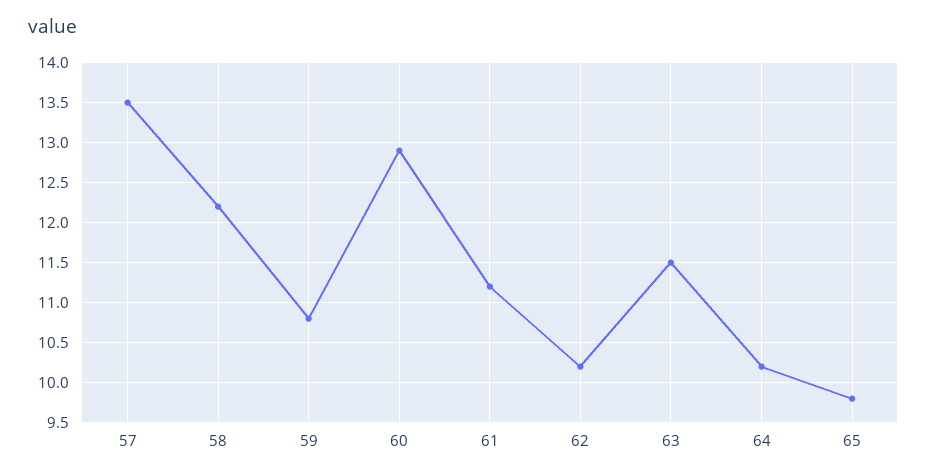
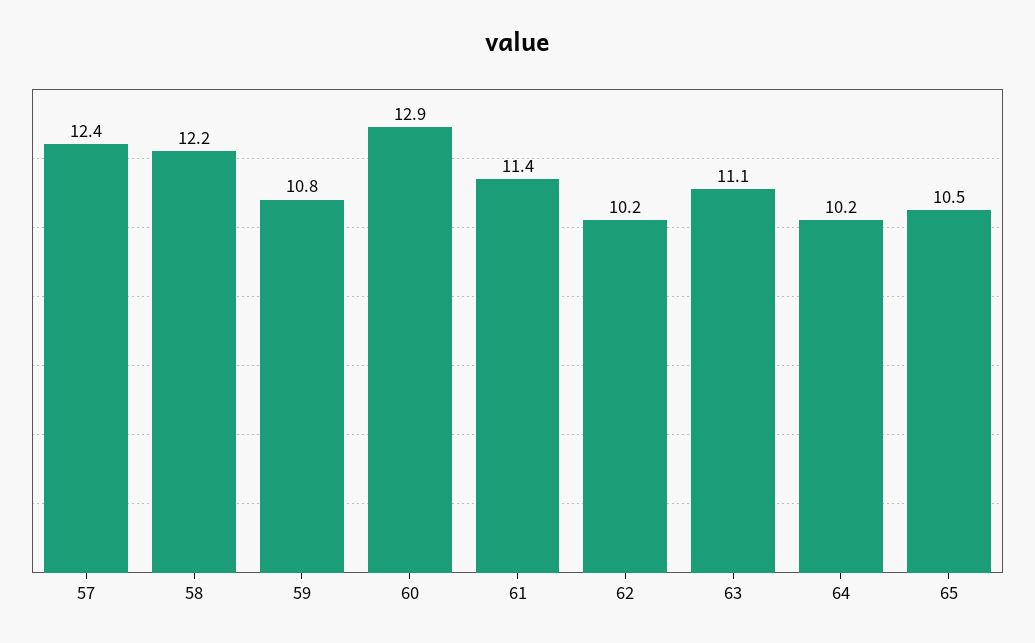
57: 13.5 -> 12.4
61: 11.2 -> 11.4
63: 11.5 -> 11.1
65: 9.8 -> 10.5

